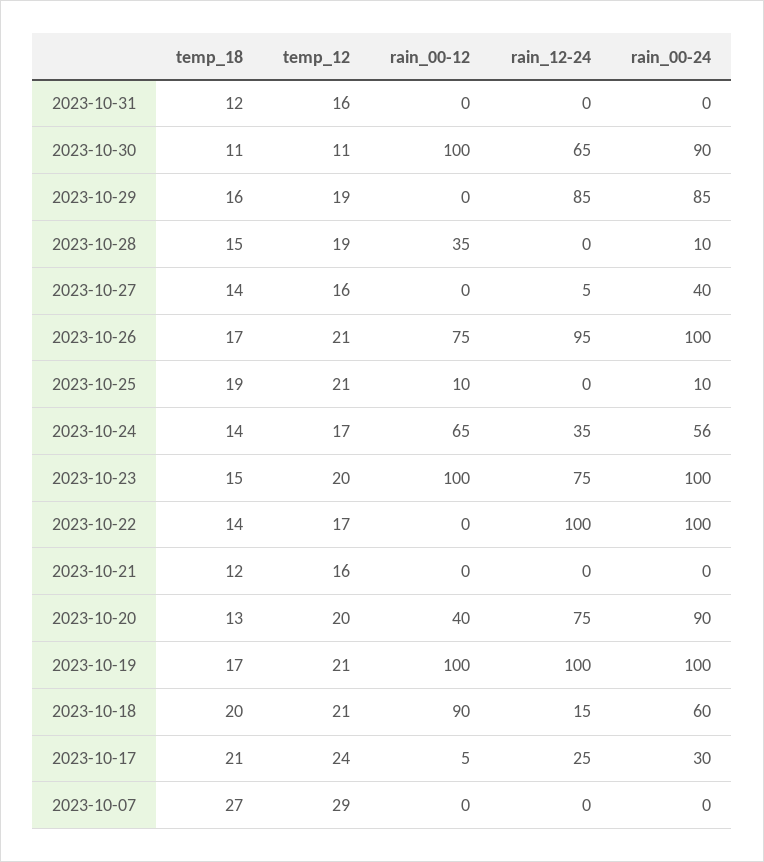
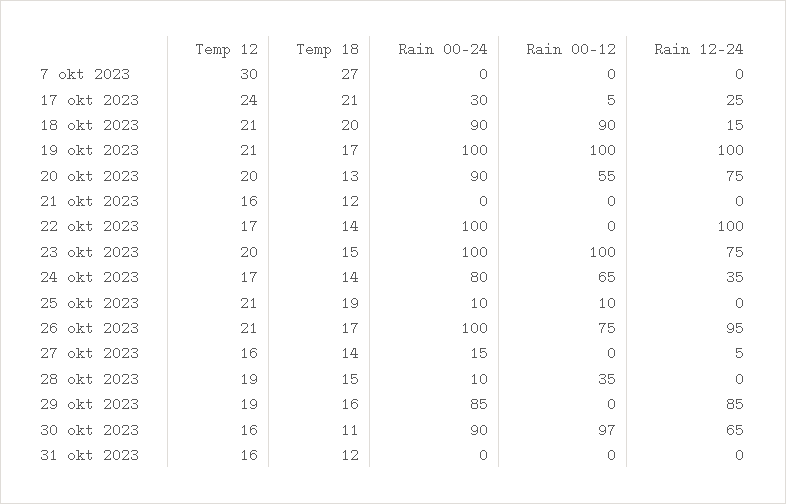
temp_12, 2023-10-30: 11 -> 16
rain_00-12, 2023-10-30: 100 -> 97
rain_00-24, 2023-10-27: 40 -> 15
rain_00-24, 2023-10-24: 56 -> 80
rain_00-12, 2023-10-20: 40 -> 55
rain_00-24, 2023-10-18: 60 -> 90
temp_12, 2023-10-07: 29 -> 30

